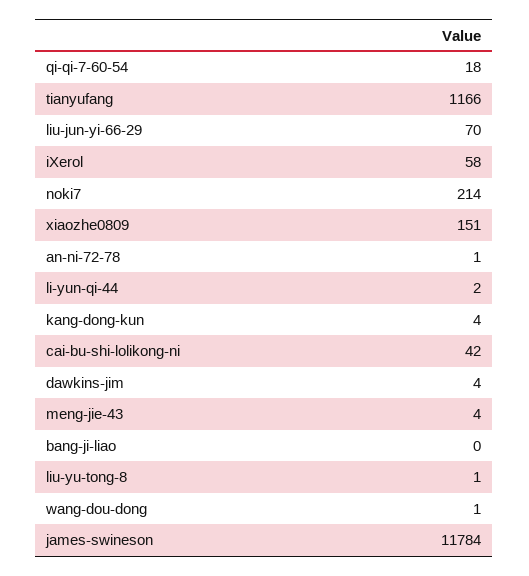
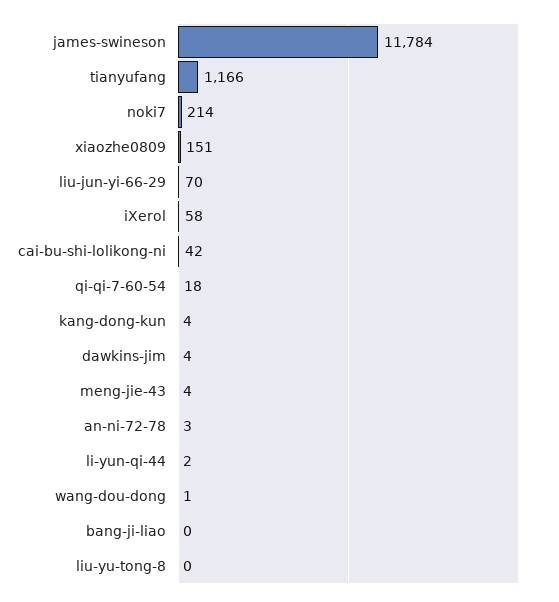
an-ni-72-78: 1 -> 3
liu-yu-tong-8: 1 -> 0

